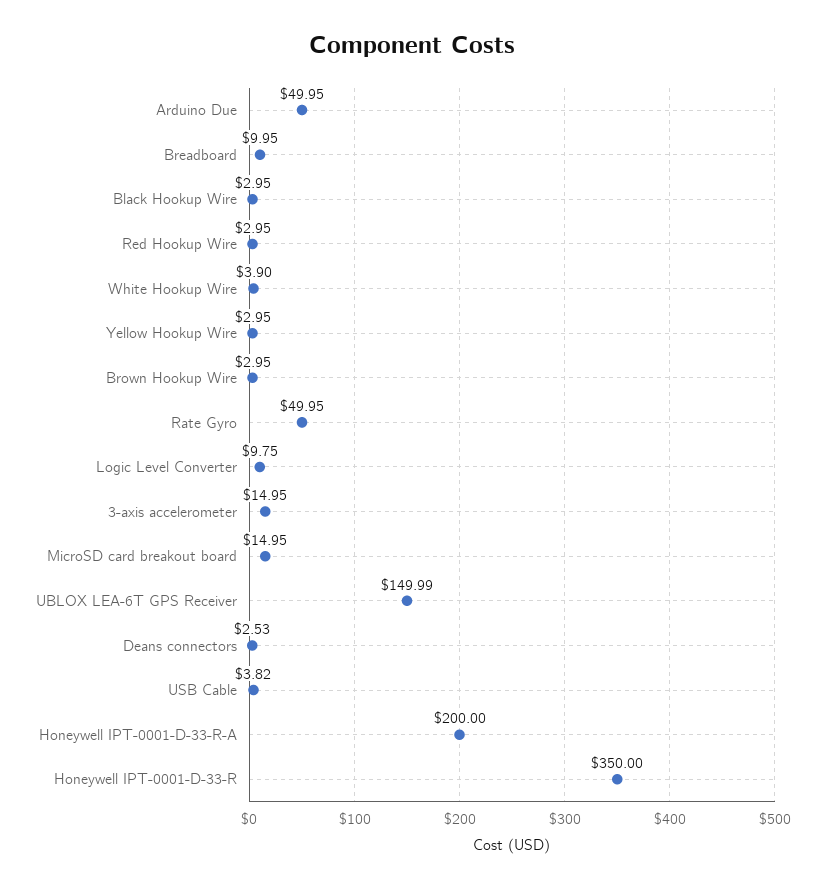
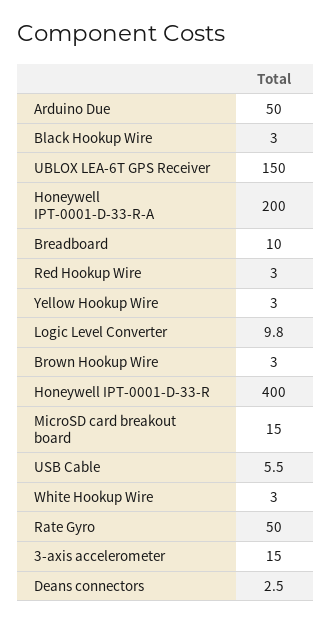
White Hookup Wire: 3.9 -> 3
USB Cable: 3.82 -> 5.5
Honeywell IPT-0001-D-33-R: 350 -> 400

